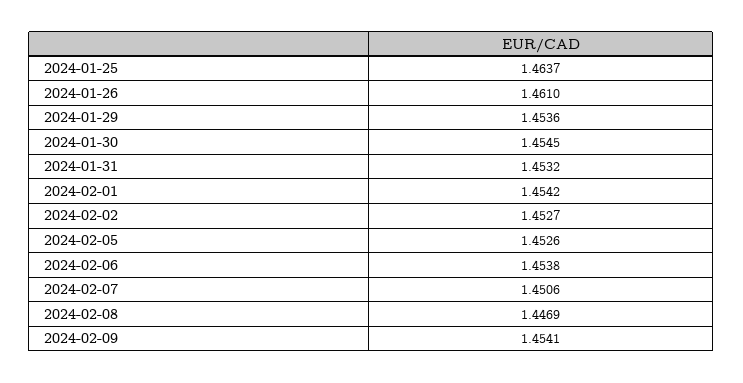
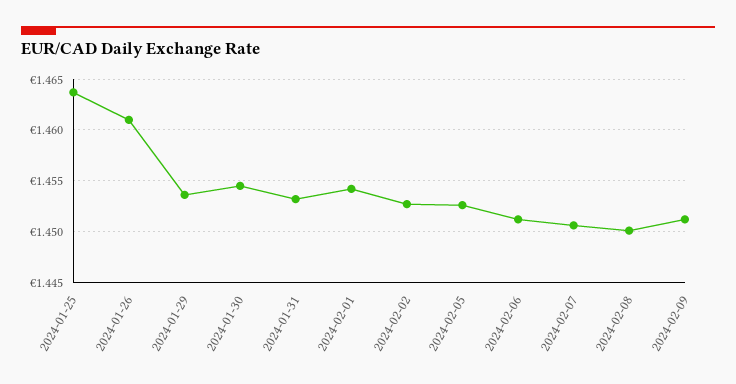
2024-02-06: 1.4538 -> 1.451
2024-02-08: 1.4469 -> 1.45
2024-02-09: 1.4541 -> 1.451

